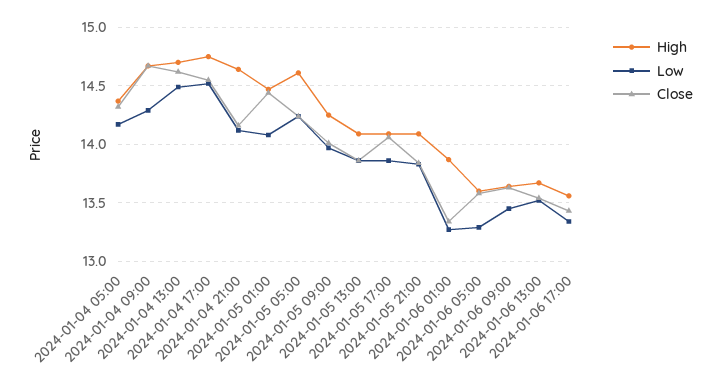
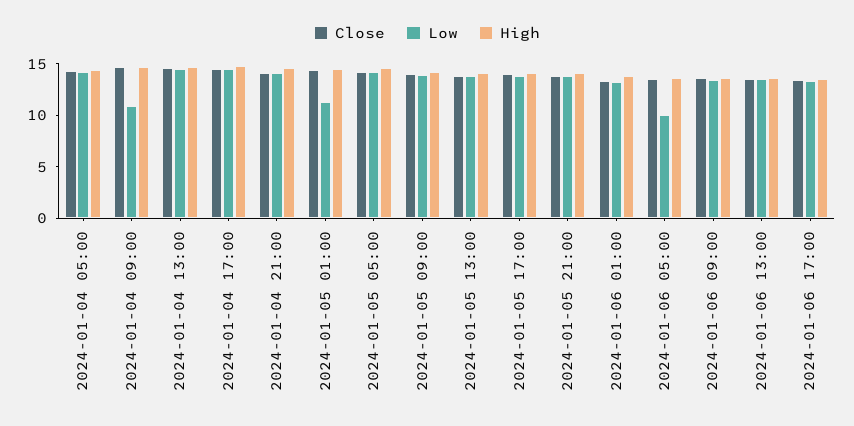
Low, 2024-01-04 09:00: 14.3 -> 11
Low, 2024-01-05 01:00: 14.1 -> 11
Low, 2024-01-06 05:00: 13.3 -> 10

